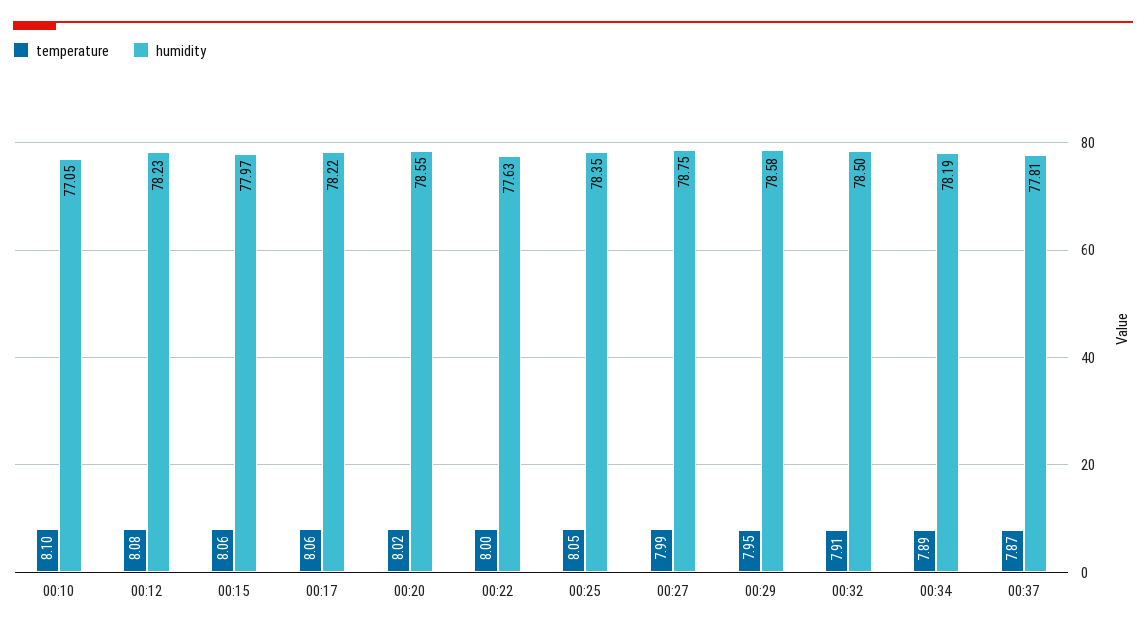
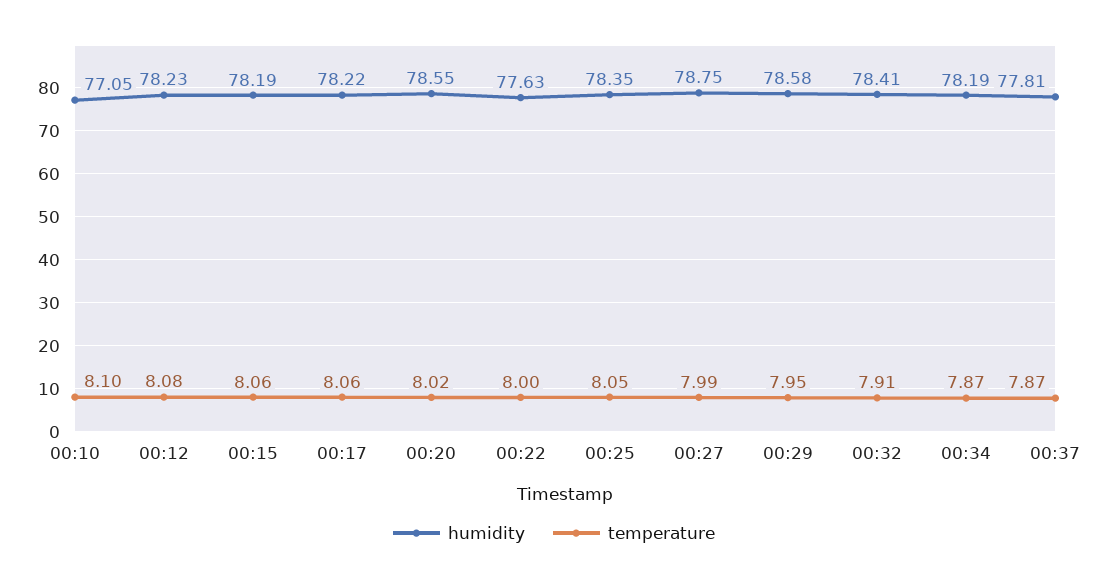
humidity, 00:15: 77.97 -> 78.19
humidity, 00:32: 78.5 -> 78.41
temperature, 00:34: 7.89 -> 7.87

